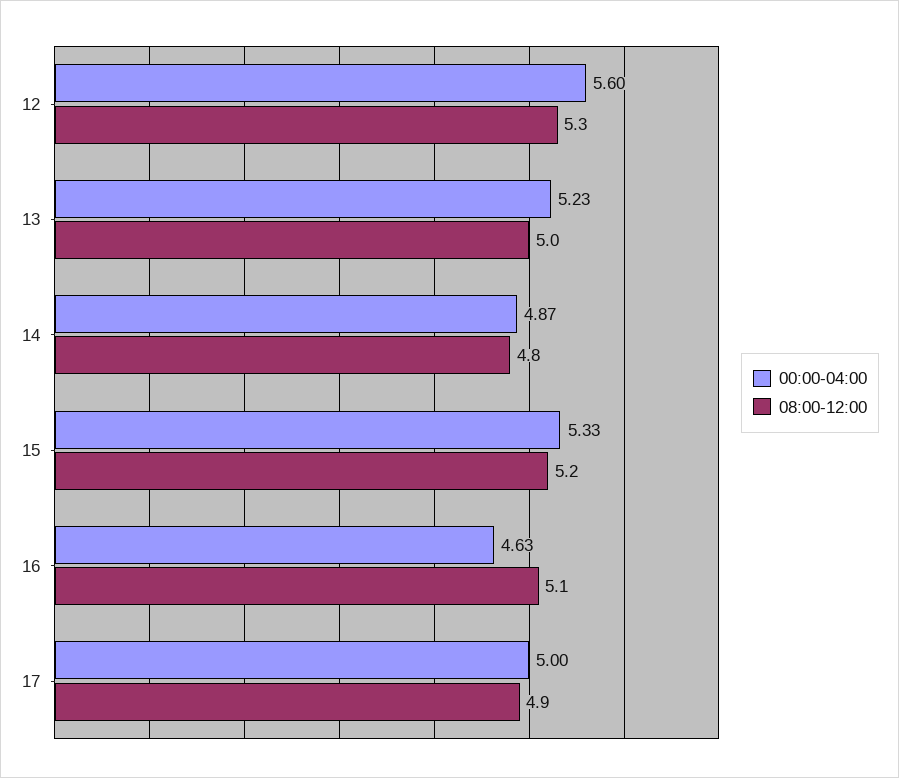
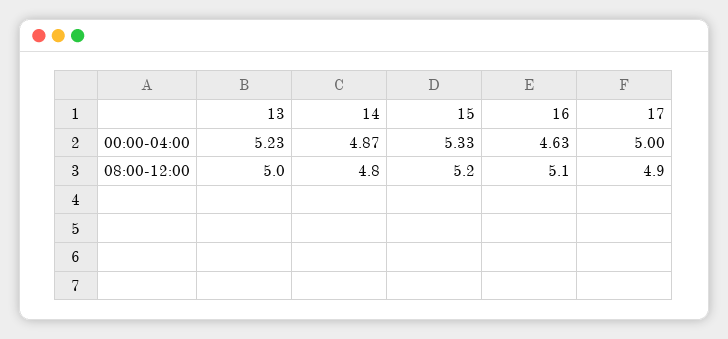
00:00-04:00, 12: 5.6 -> none
08:00-12:00, 12: 5.3 -> none

